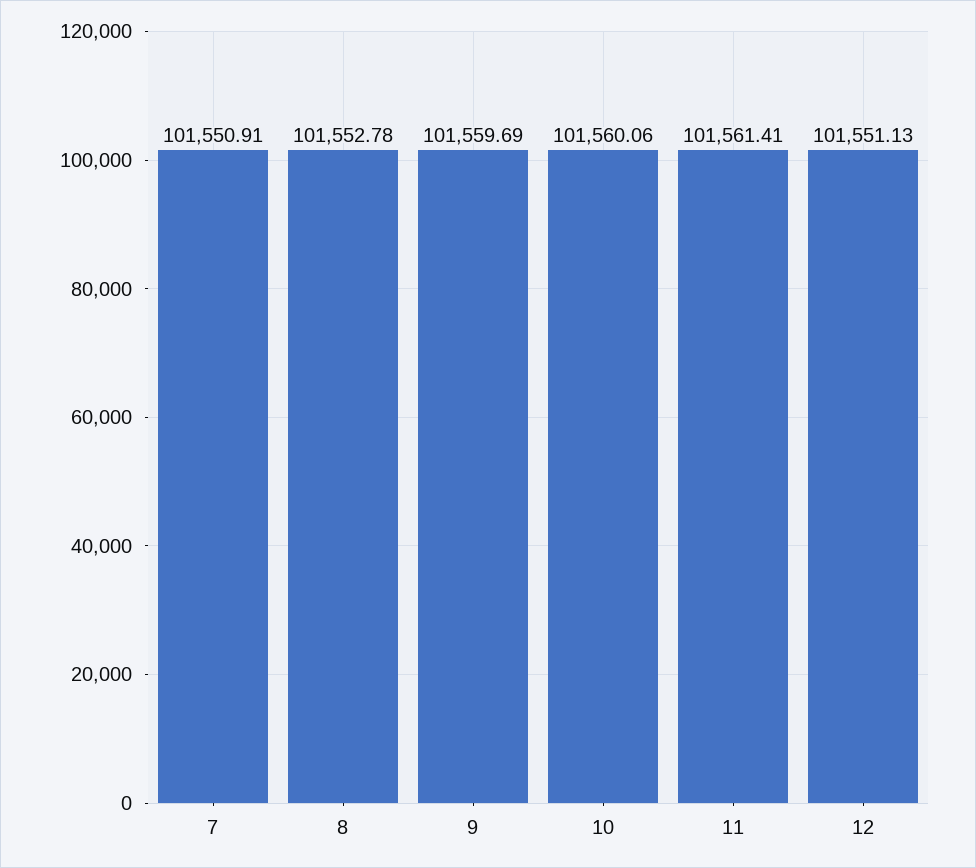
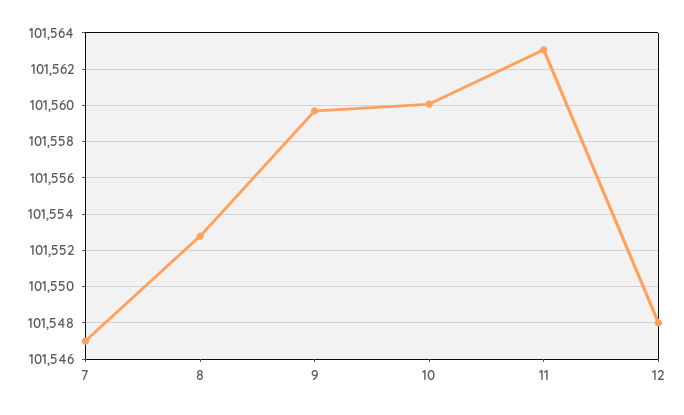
7: 101550.91 -> 101547
11: 101561.41 -> 101563
12: 101551.13 -> 101548

